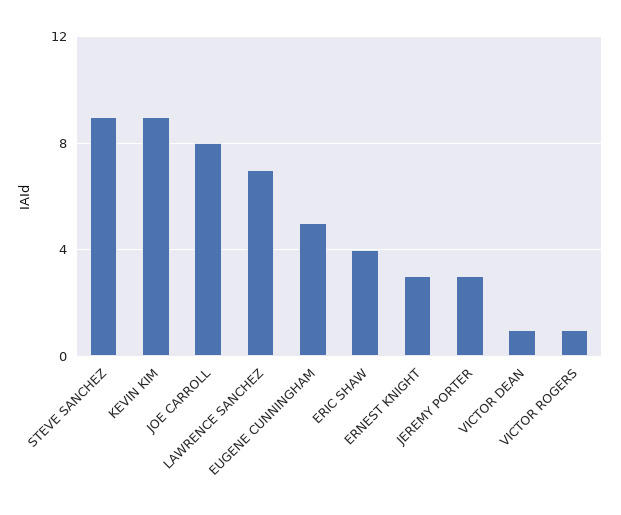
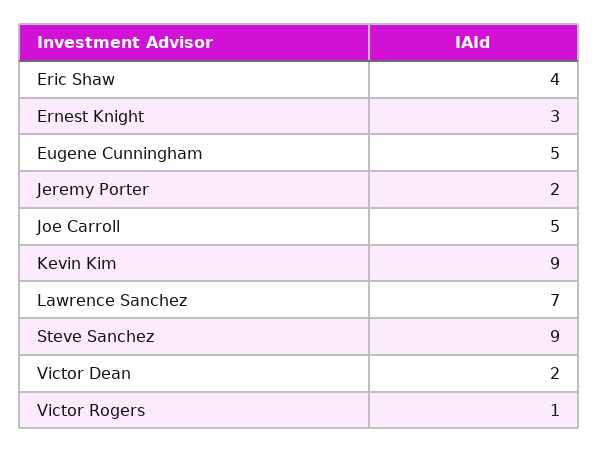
JOE CARROLL: 8 -> 5
JEREMY PORTER: 3 -> 2
VICTOR DEAN: 1 -> 2

